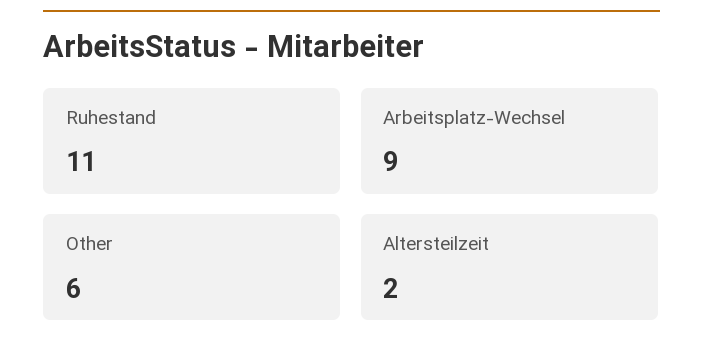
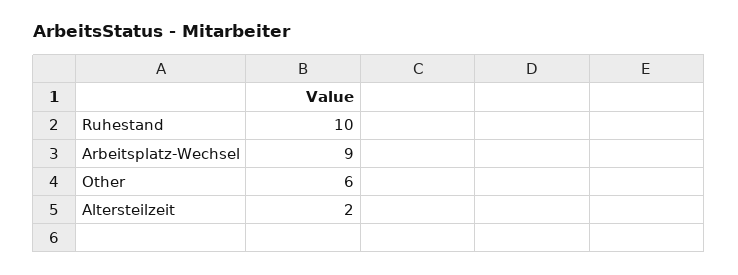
Ruhestand: 11 -> 10

